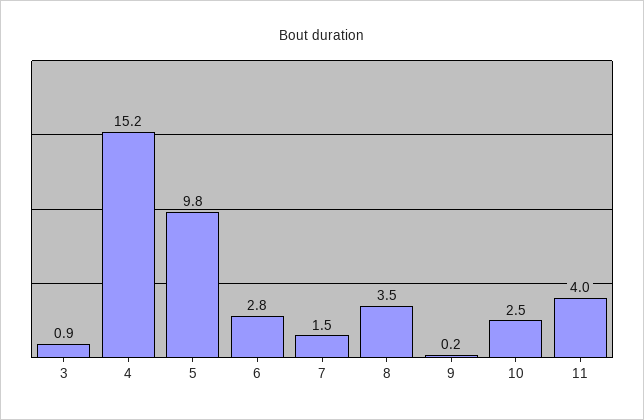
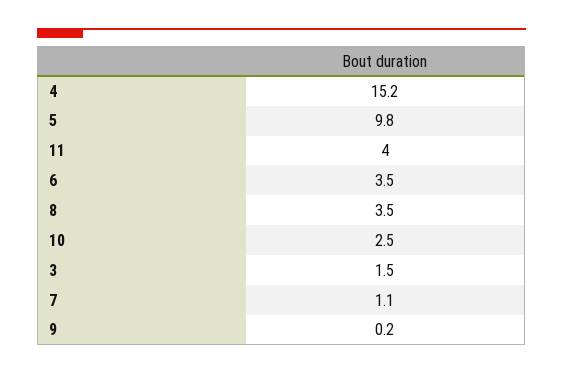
3: 0.9 -> 1.5
6: 2.8 -> 3.5
7: 1.5 -> 1.1

